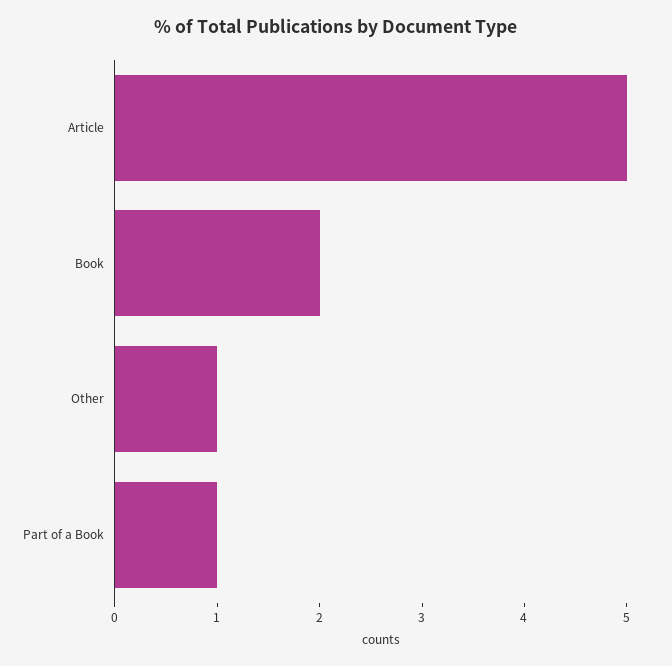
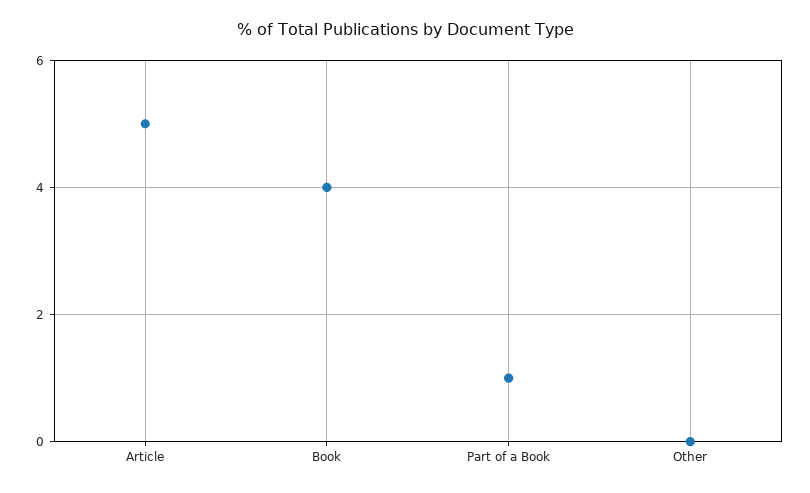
Book: 2 -> 4
Other: 1 -> 0

